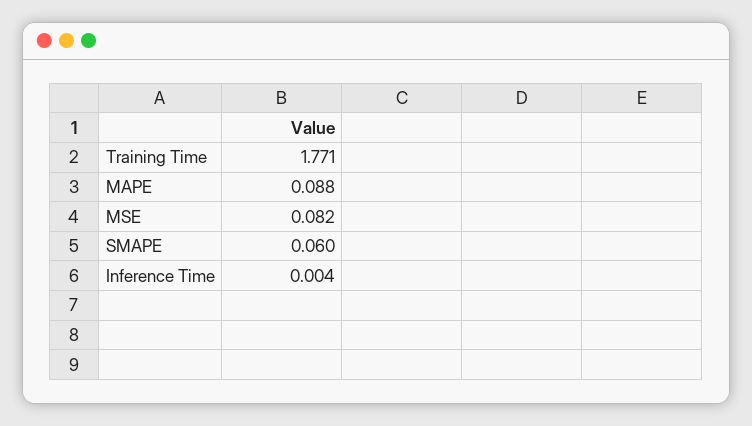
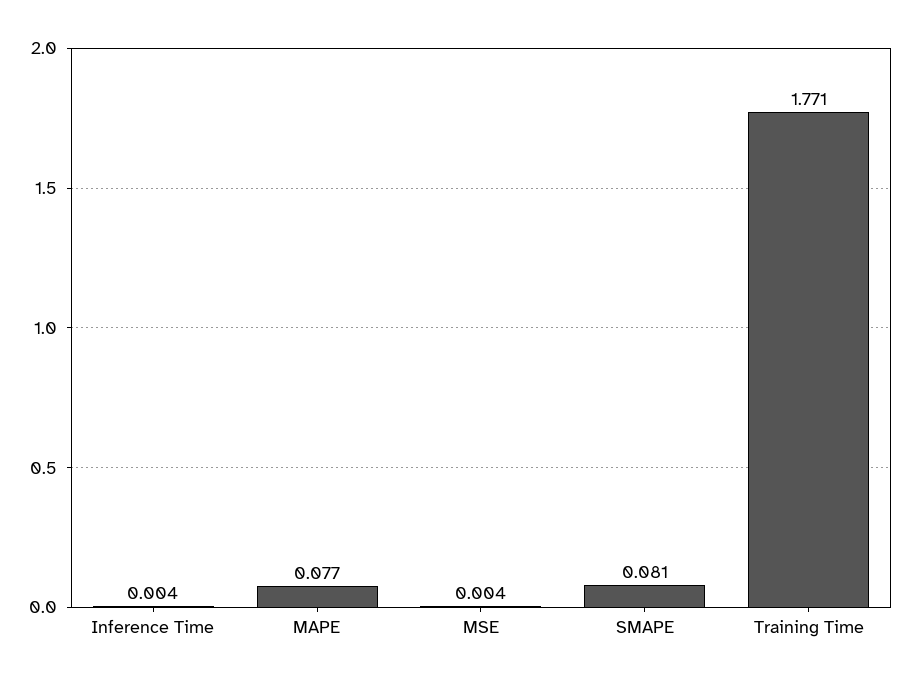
MAPE: 0.088 -> 0.077
MSE: 0.082 -> 0.004
SMAPE: 0.06 -> 0.081

